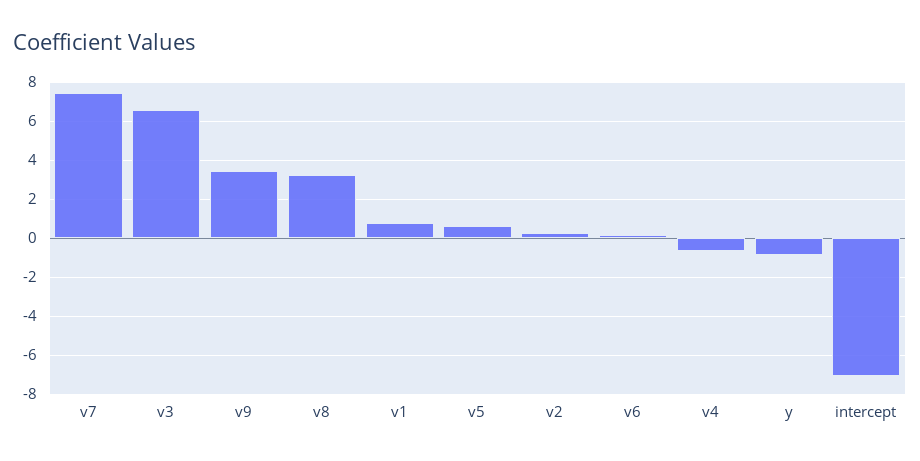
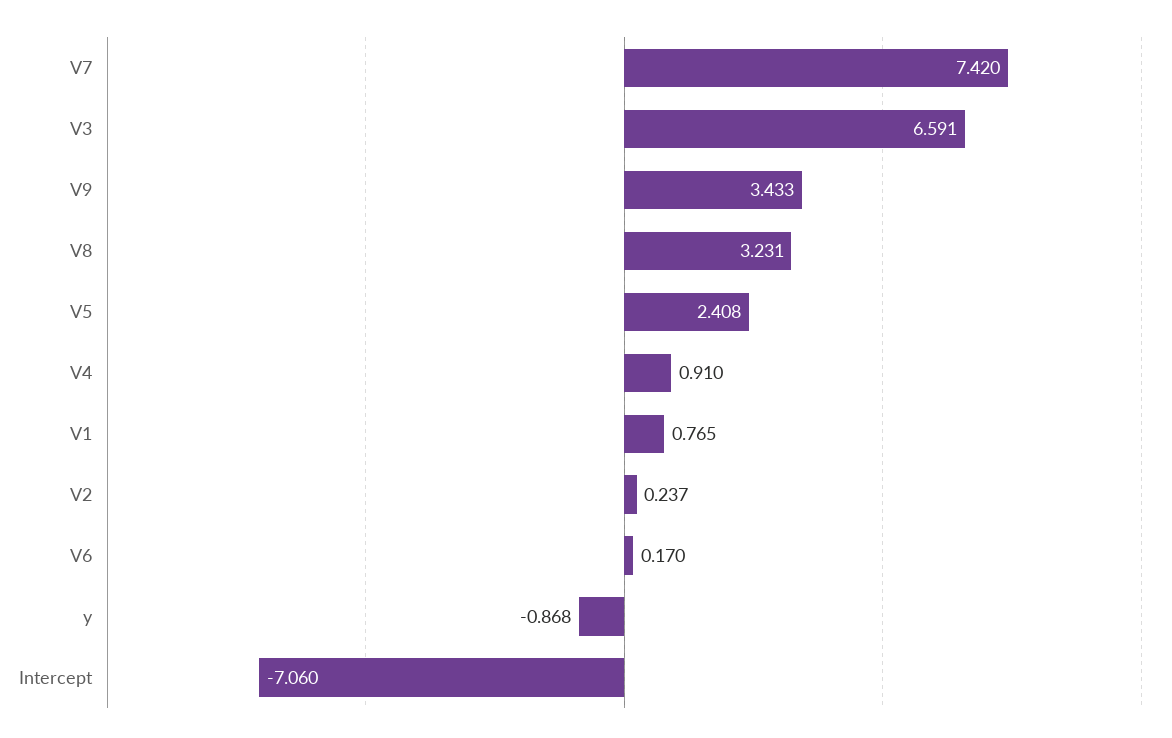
v5: 0.5 -> 2.408
v4: -0.5 -> 0.91

